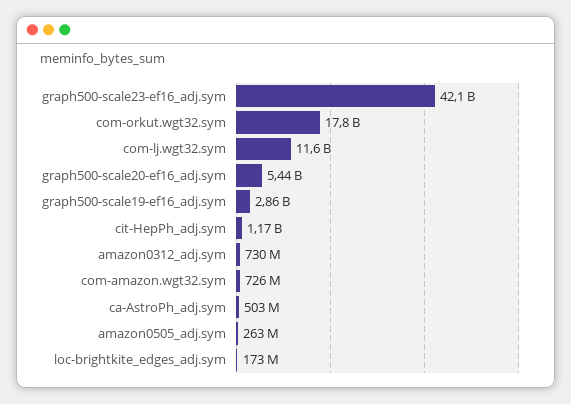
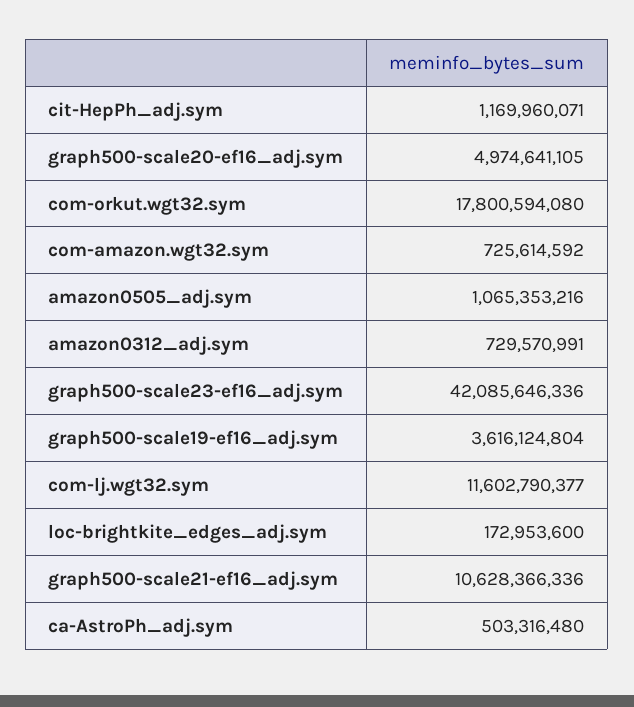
graph500-scale20-ef16_adj.sym: 5440000000 -> 4974641105
graph500-scale19-ef16_adj.sym: 2860000000 -> 3616124804
amazon0505_adj.sym: 263000000 -> 1065353216
graph500-scale21-ef16_adj.sym: none -> 10628366336

